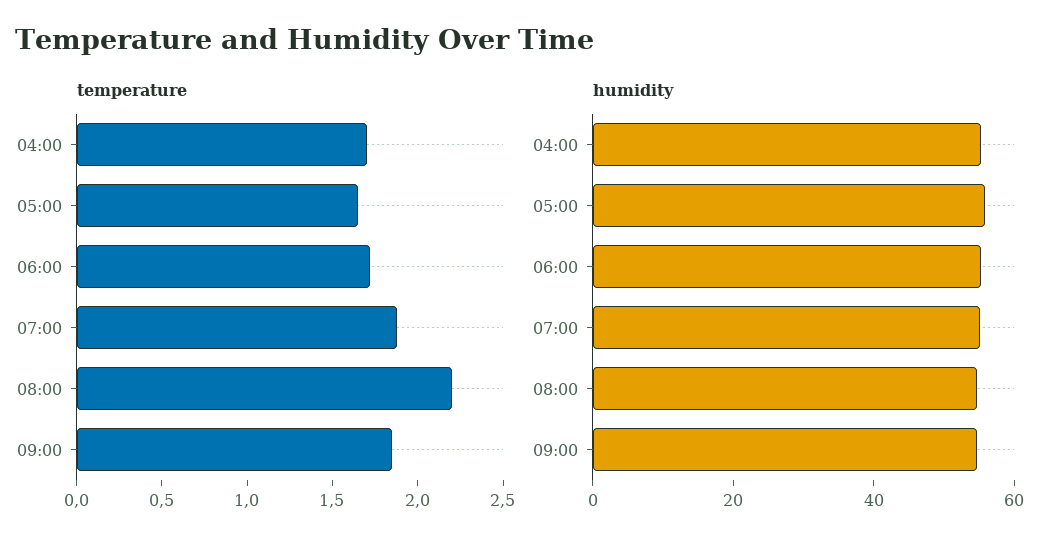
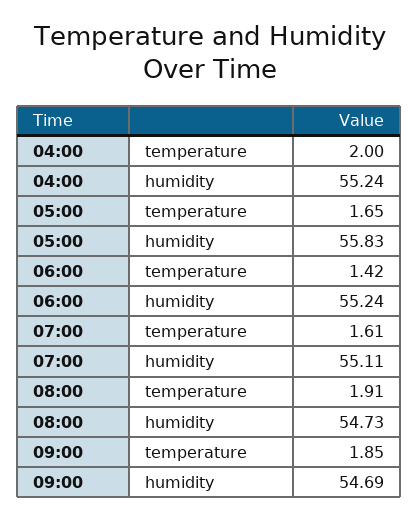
temperature, 04:00: 1.7 -> 2
temperature, 06:00: 1.7 -> 1.42
temperature, 07:00: 1.9 -> 1.61
temperature, 08:00: 2.2 -> 1.91

